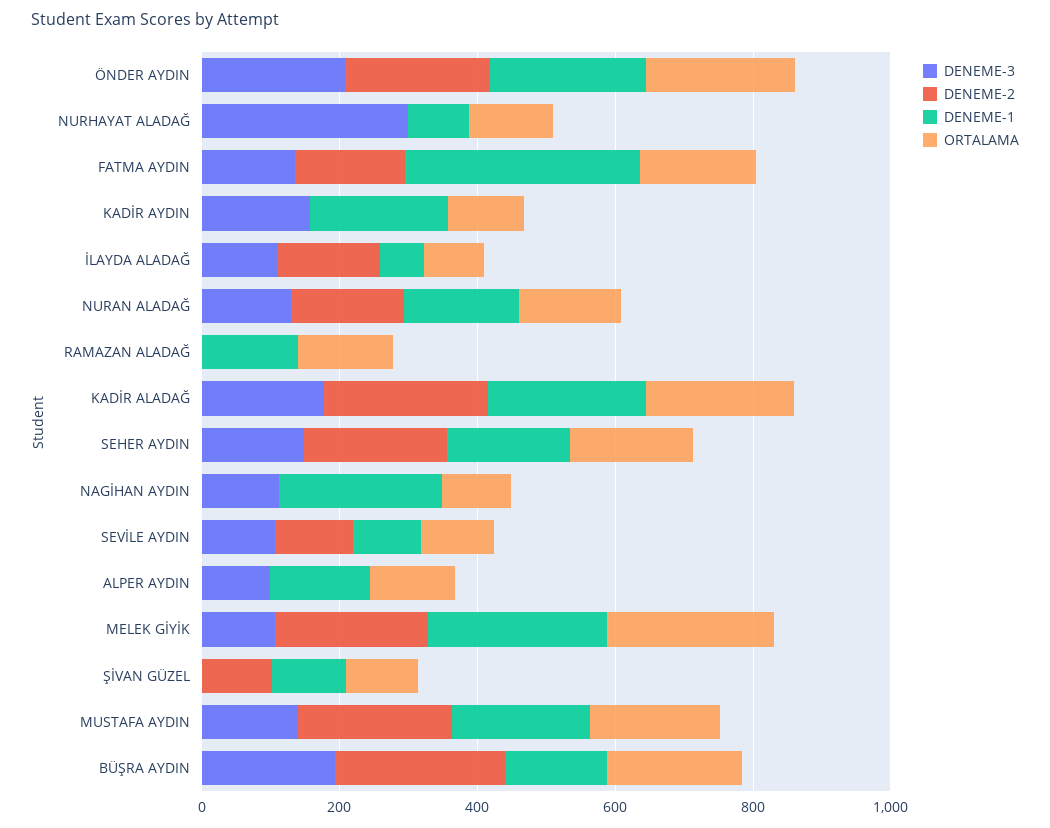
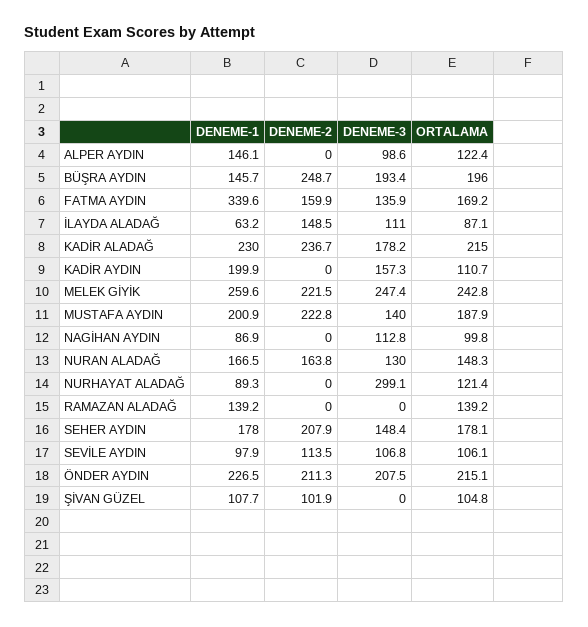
DENEME-1, NAGİHAN AYDIN: 250 -> 86.9
DENEME-3, MELEK GİYİK: 100 -> 247.4

